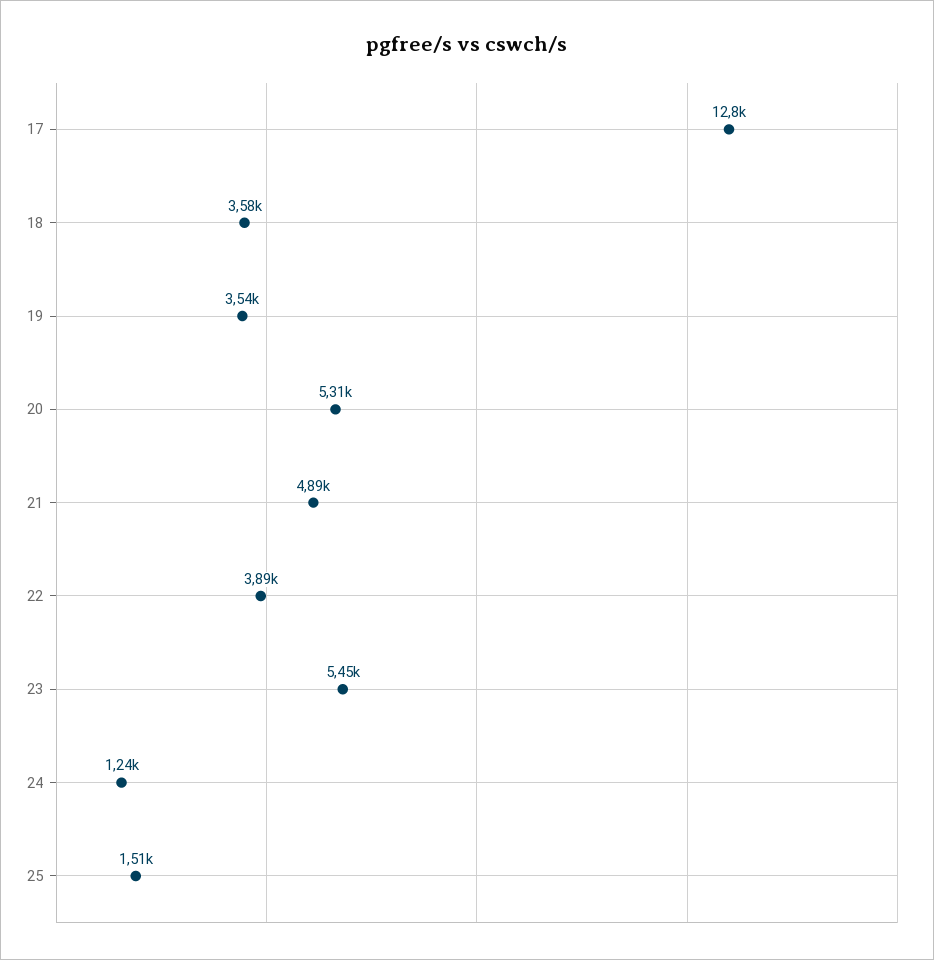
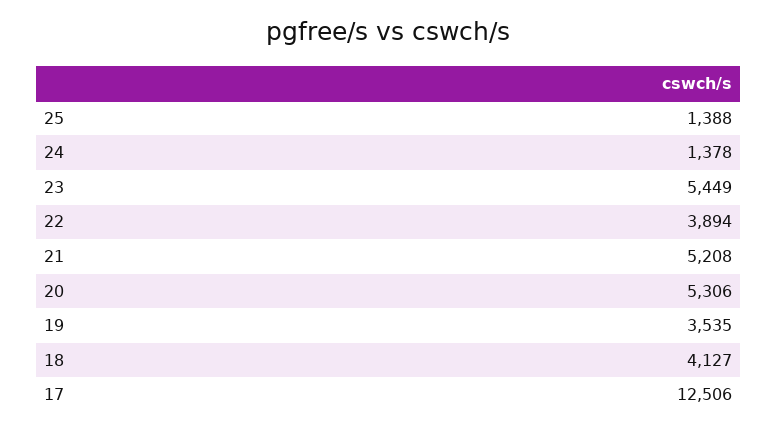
17: 12800 -> 12506
18: 3580 -> 4127
21: 4890 -> 5208
24: 1240 -> 1378
25: 1510 -> 1388

